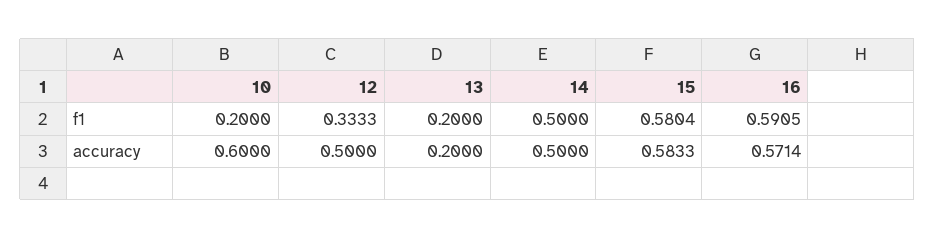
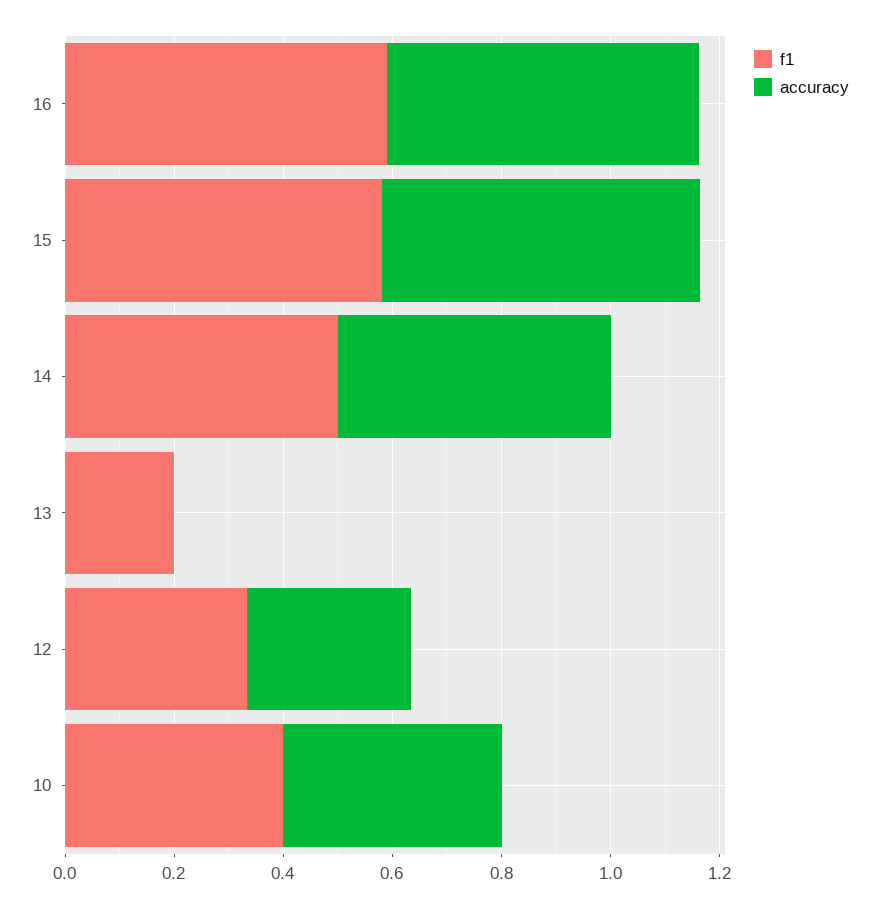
f1, 10: 0.2 -> 0.4
accuracy, 10: 0.6 -> 0.4
accuracy, 12: 0.5 -> 0.3
accuracy, 13: 0.2 -> 0

